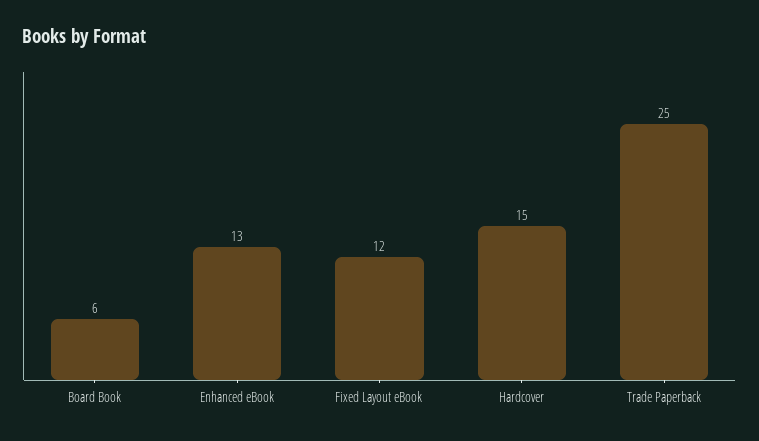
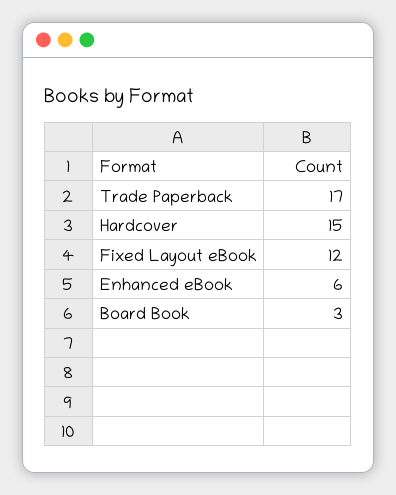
Board Book: 6 -> 3
Enhanced eBook: 13 -> 6
Trade Paperback: 25 -> 17

